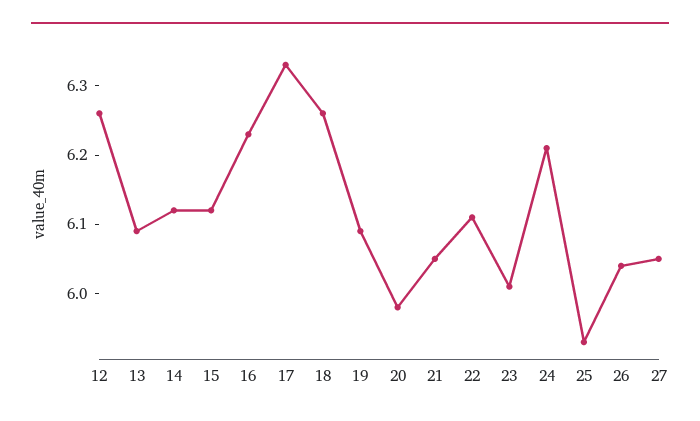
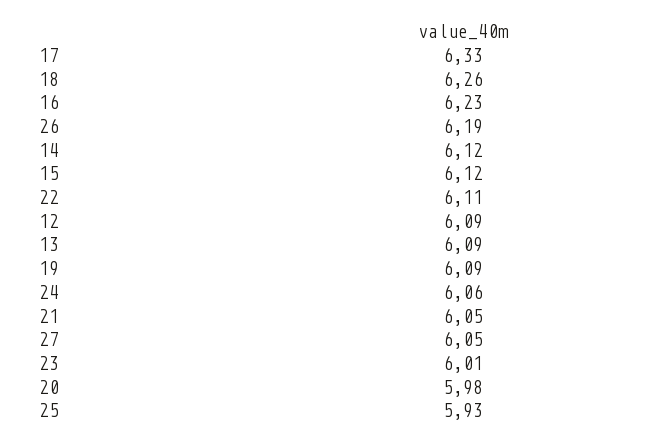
12: 6.25 -> 6.09
24: 6.2 -> 6.06
26: 6.05 -> 6.19

